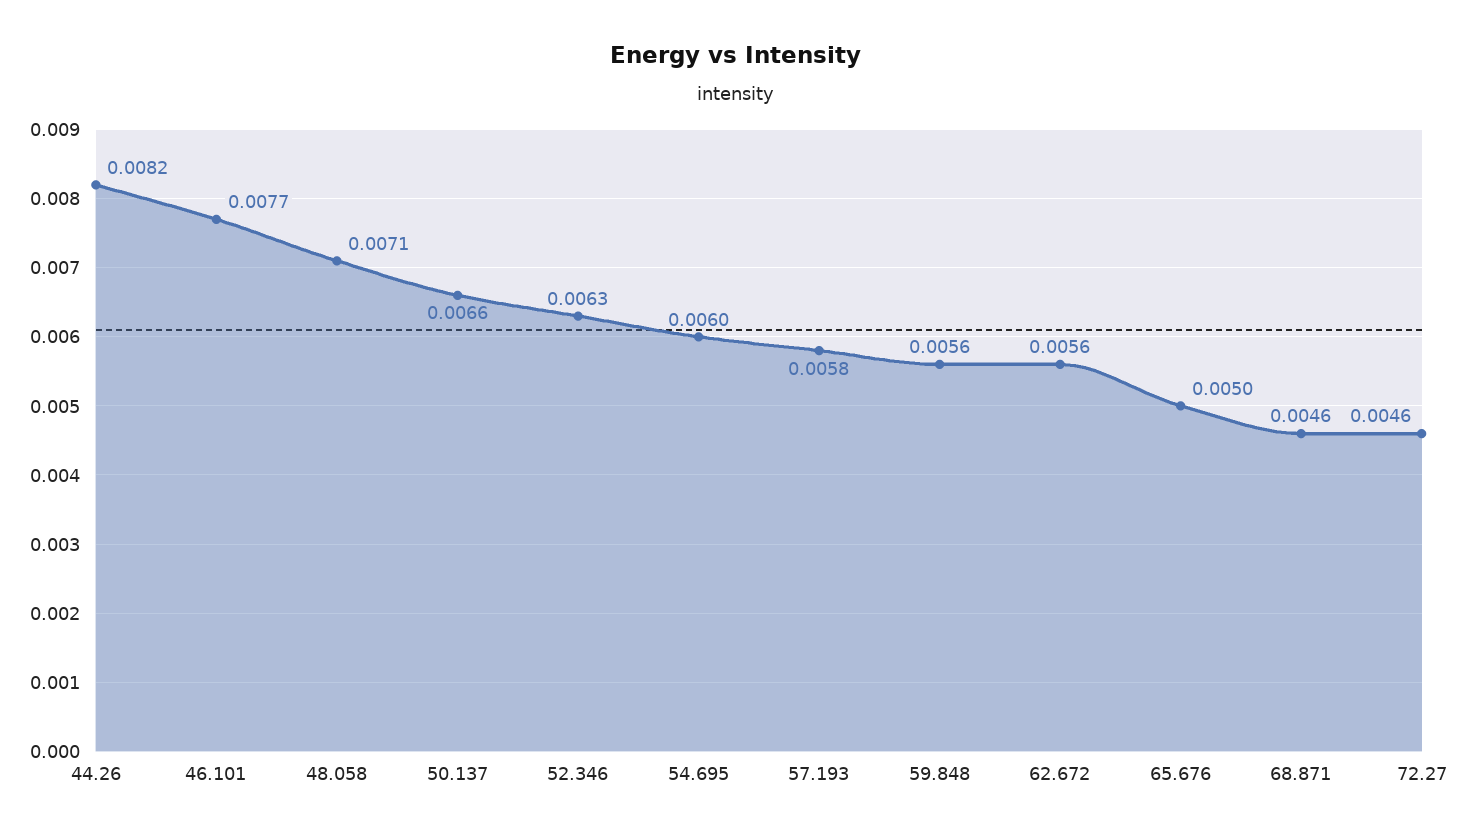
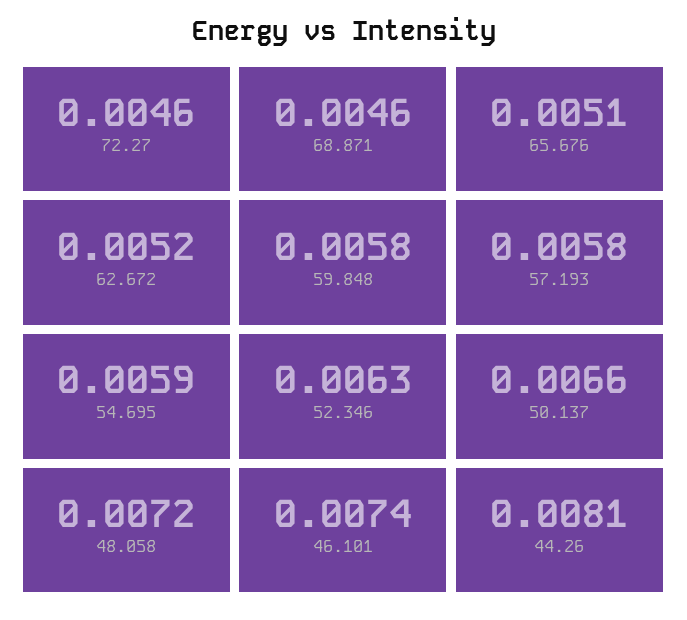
44.26: 0.0082 -> 0.0081
46.101: 0.0077 -> 0.0074
48.058: 0.0071 -> 0.0072
54.695: 0.006 -> 0.0059
59.848: 0.0056 -> 0.0058
62.672: 0.0056 -> 0.0052
65.676: 0.005 -> 0.0051

